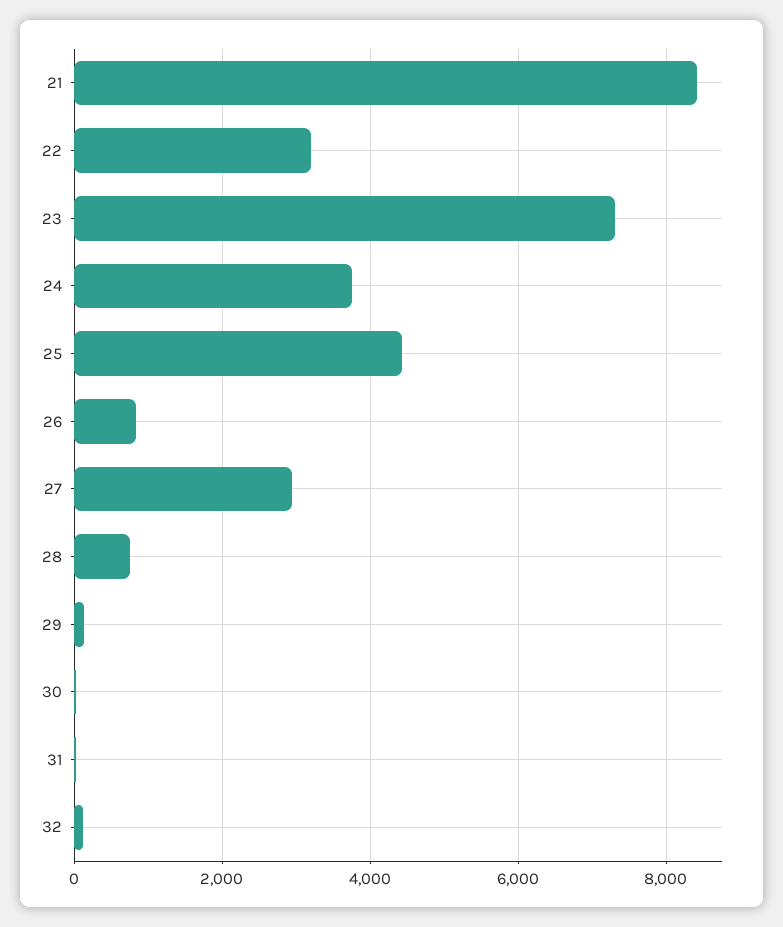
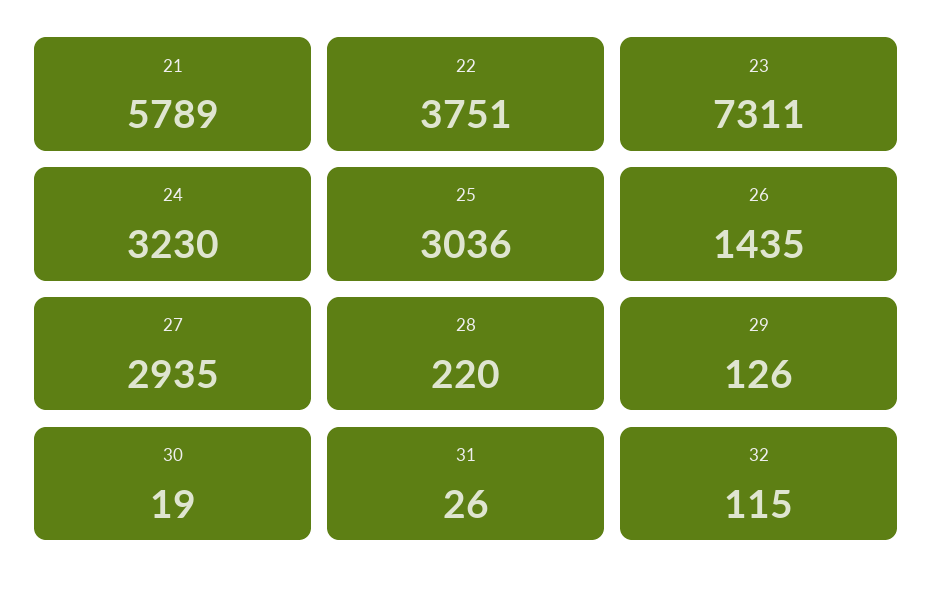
21: 8400 -> 5789
22: 3200 -> 3751
24: 3800 -> 3230
25: 4400 -> 3036
26: 800 -> 1435
28: 800 -> 220

